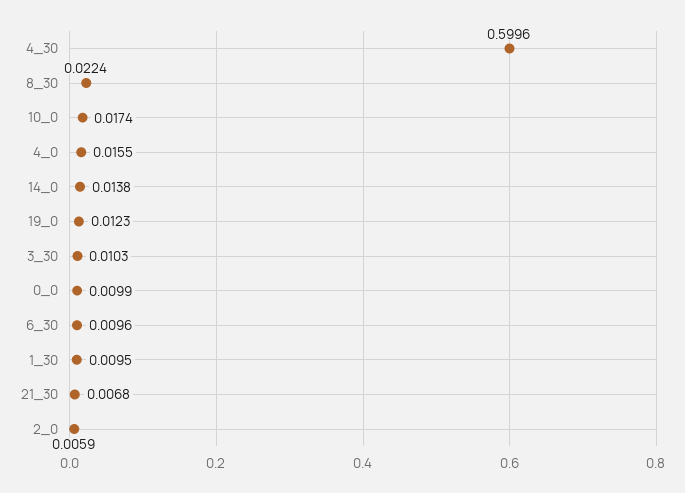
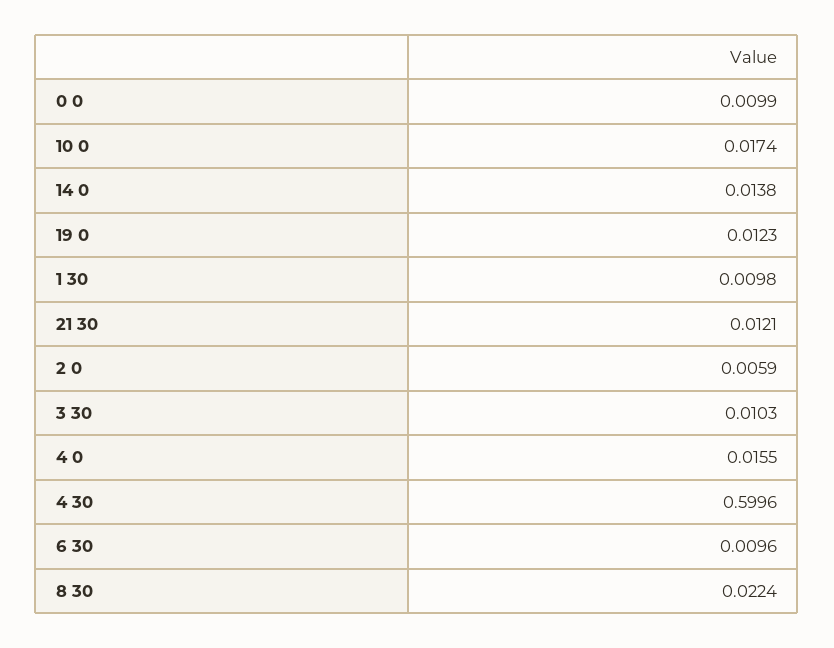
1_30: 0.0095 -> 0.0098
21_30: 0.0068 -> 0.0121

